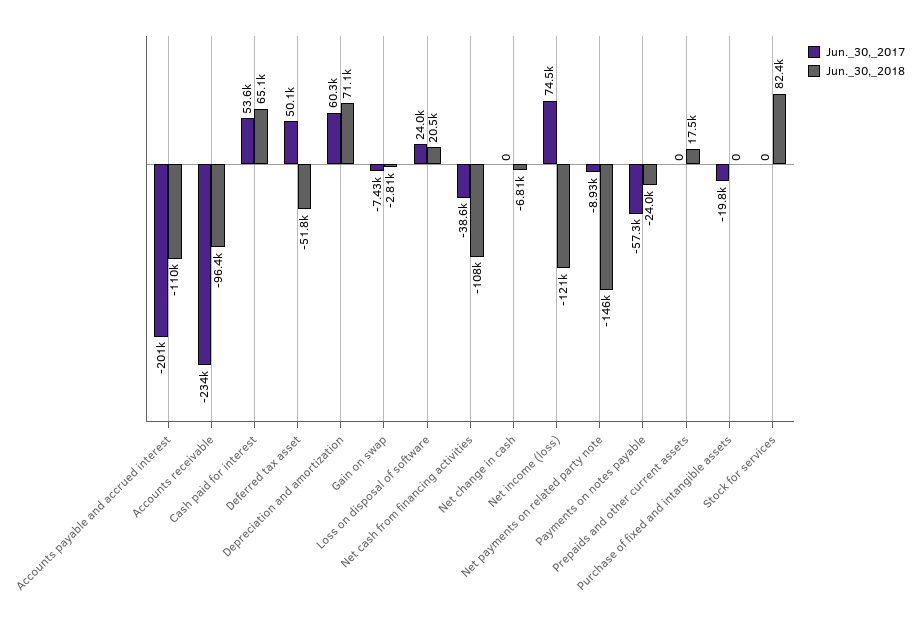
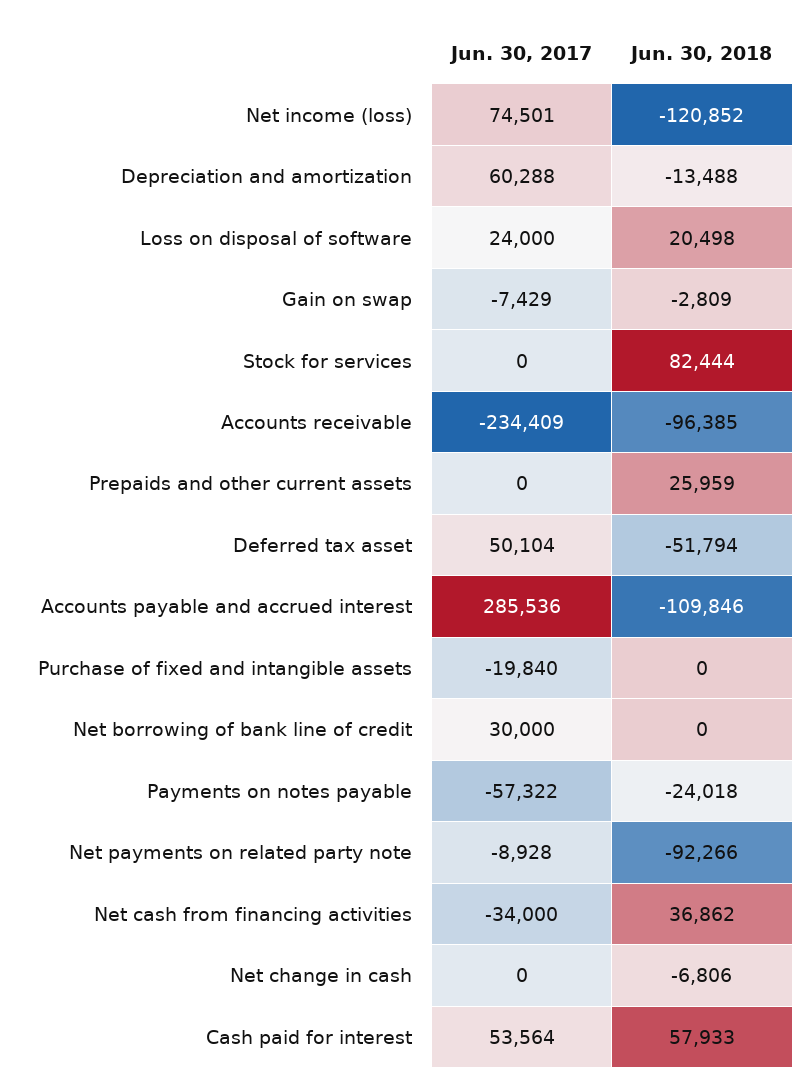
Jun._30,_2017, Accounts payable and accrued interest: -201000 -> 285536
Jun._30,_2018, Cash paid for interest: 65100 -> 57933
Jun._30,_2018, Depreciation and amortization: 71100 -> -13488
Jun._30,_2017, Net cash from financing activities: -38600 -> -34000
Jun._30,_2018, Net cash from financing activities: -108000 -> 36862
Jun._30,_2018, Net payments on related party note: -146000 -> -92266
Jun._30,_2018, Prepaids and other current assets: 17500 -> 25959
Jun._30,_2017, Net borrowing of bank line of credit: none -> 30000
Jun._30,_2018, Net borrowing of bank line of credit: none -> 0

